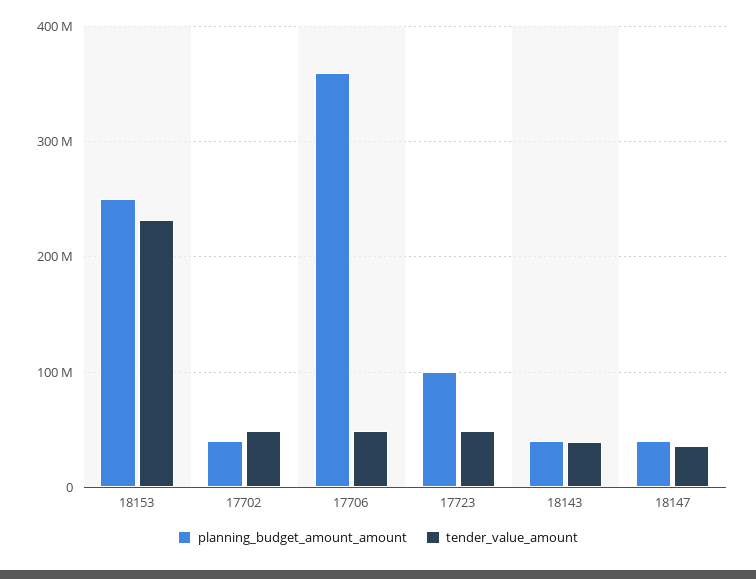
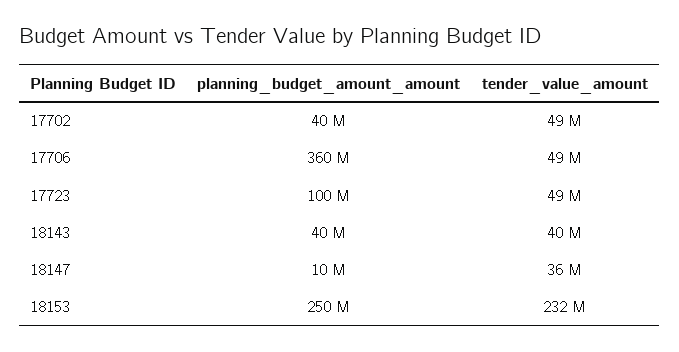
planning_budget_amount_amount, 18147: 40000000 -> 10000000

